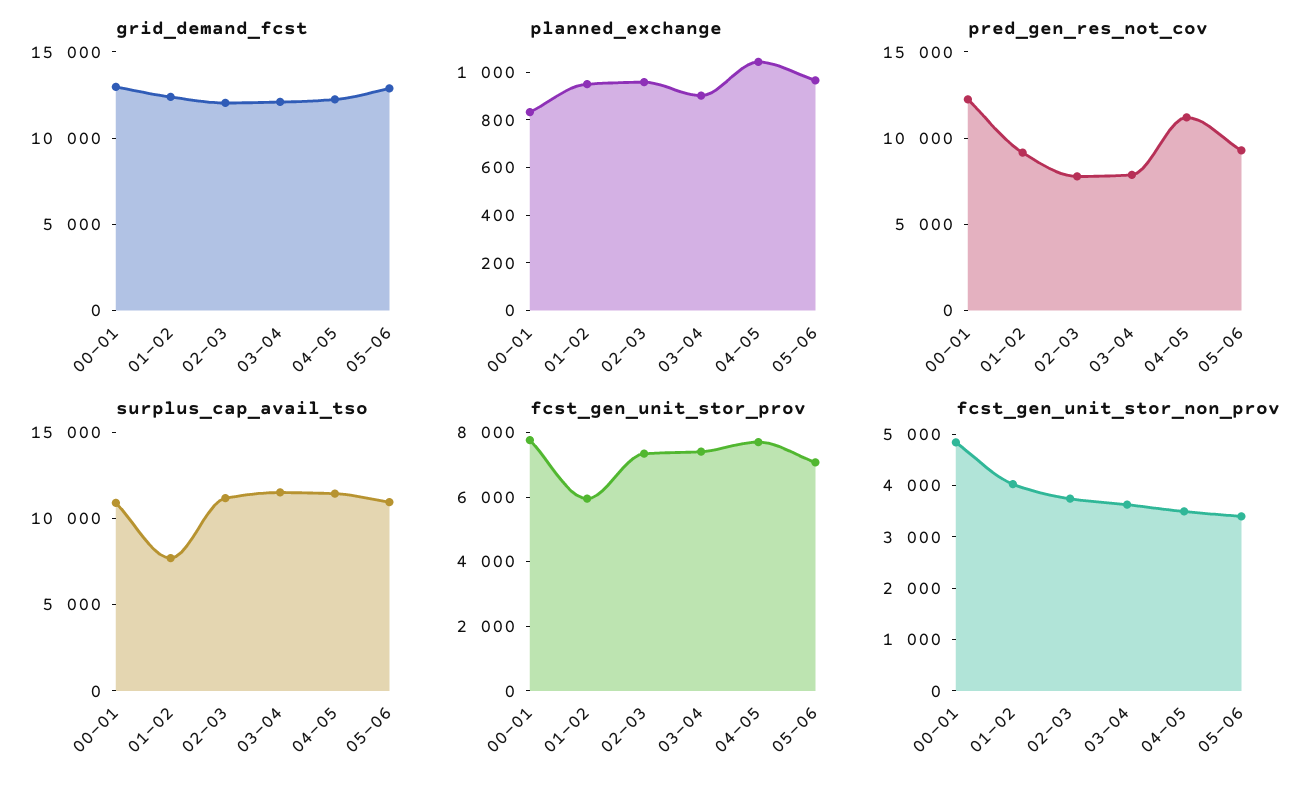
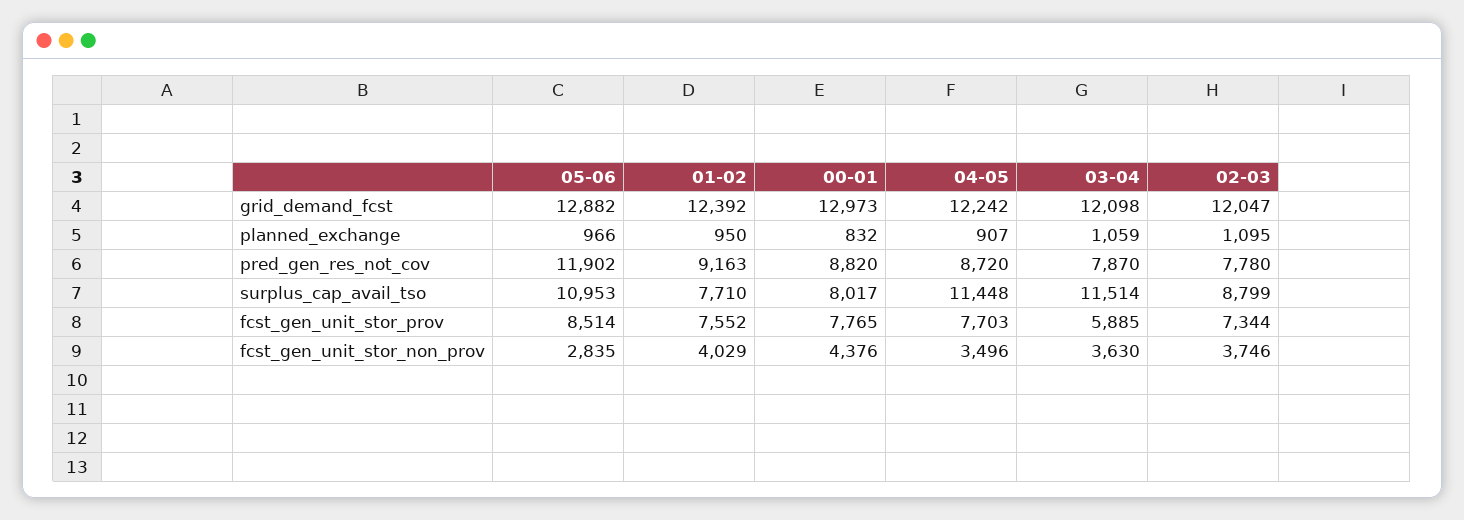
planned_exchange, 02-03: 950 -> 1095
planned_exchange, 03-04: 900 -> 1059
planned_exchange, 04-05: 1050 -> 907
pred_gen_res_not_cov, 00-01: 12000 -> 8820
pred_gen_res_not_cov, 04-05: 11000 -> 8720
pred_gen_res_not_cov, 05-06: 9000 -> 11902
surplus_cap_avail_tso, 00-01: 11000 -> 8017
surplus_cap_avail_tso, 02-03: 11000 -> 8799
fcst_gen_unit_stor_prov, 01-02: 6000 -> 7552
fcst_gen_unit_stor_prov, 03-04: 7500 -> 5885
fcst_gen_unit_stor_prov, 05-06: 7000 -> 8514
fcst_gen_unit_stor_non_prov, 00-01: 4800 -> 4376
fcst_gen_unit_stor_non_prov, 05-06: 3400 -> 2835

